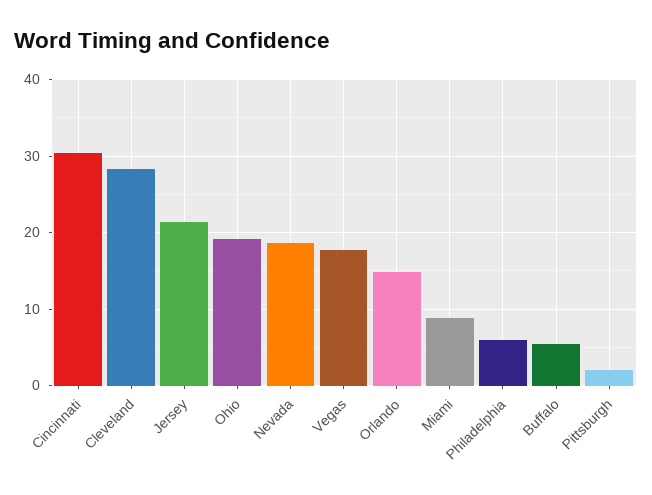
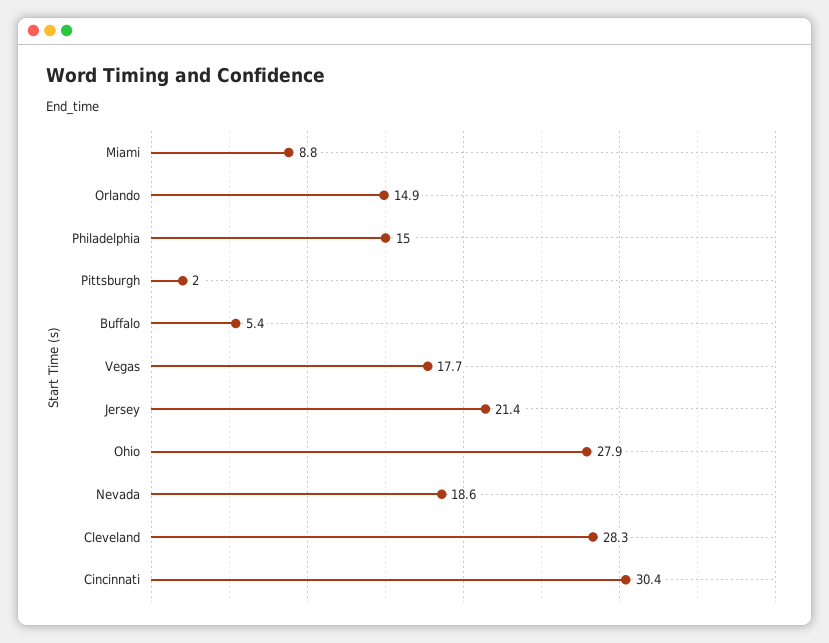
Ohio: 19 -> 27.9
Philadelphia: 6 -> 15

